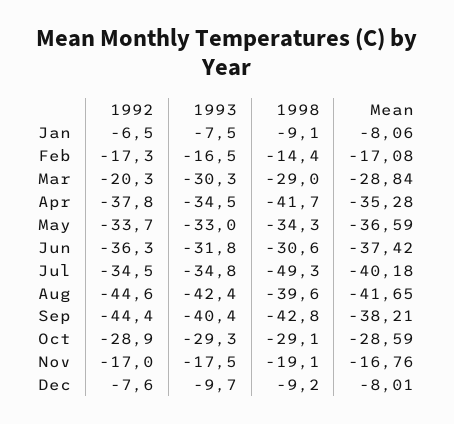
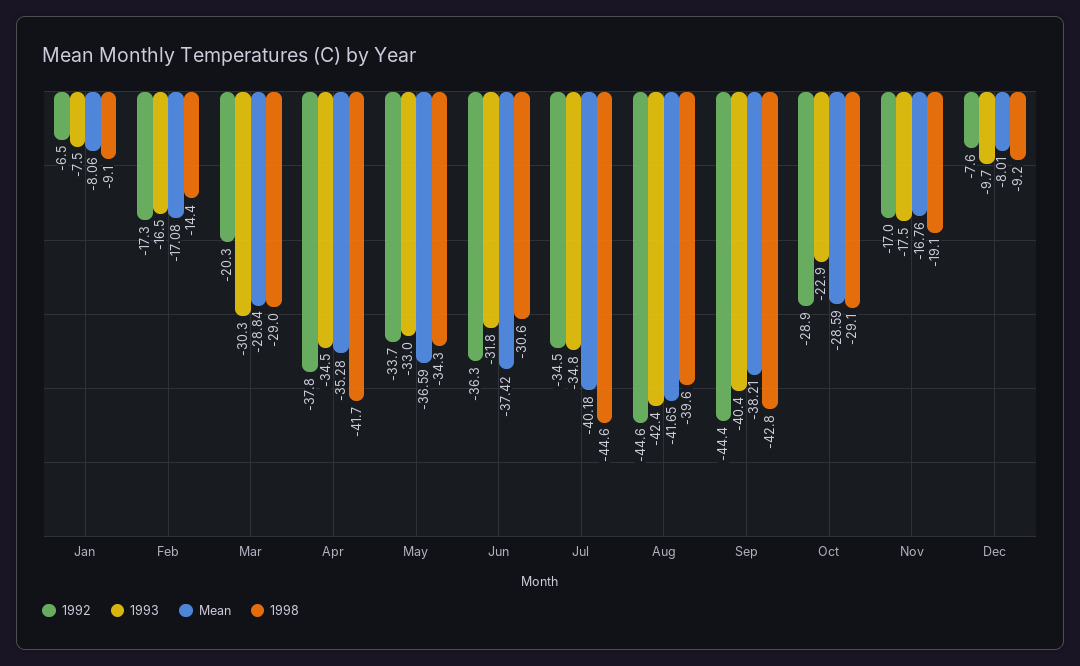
1998, Jul: -49.3 -> -44.6
1993, Oct: -29.3 -> -22.9

